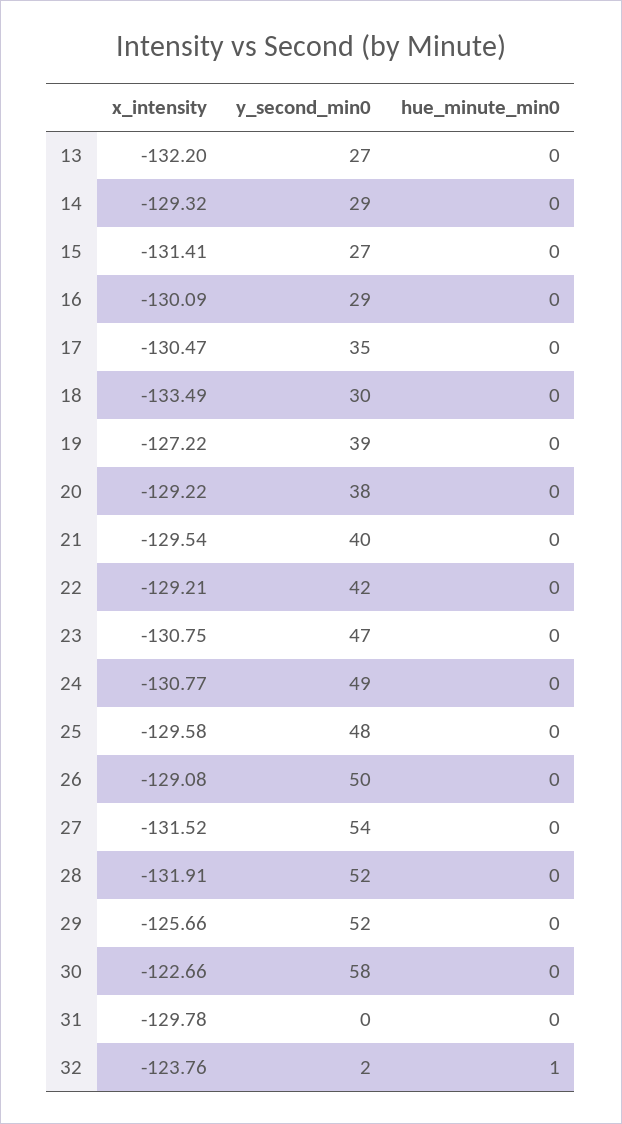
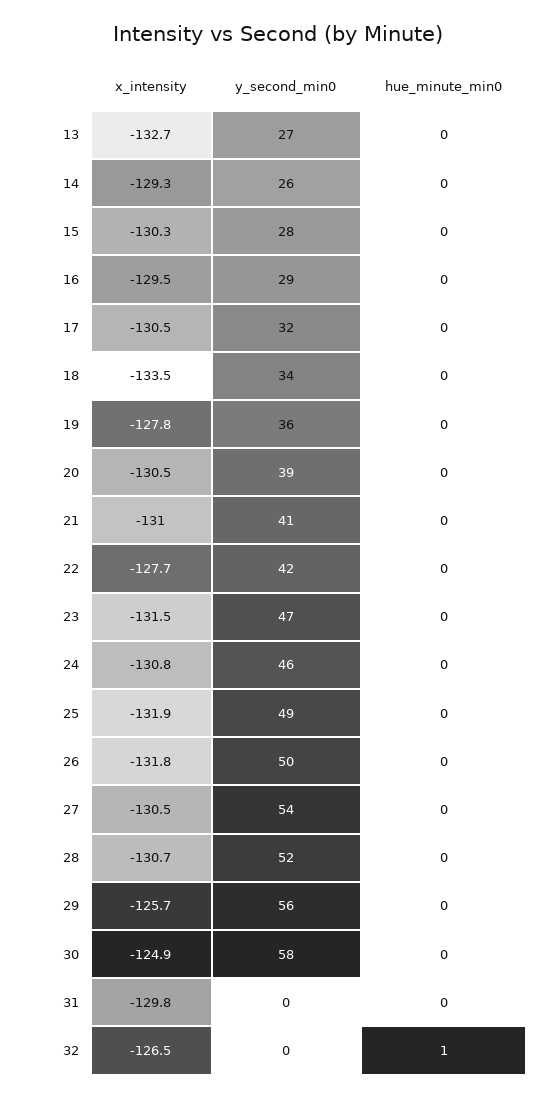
x_intensity, 13: -132.2 -> -132.7
y_second_min0, 14: 29 -> 26
x_intensity, 15: -131.41 -> -130.3
y_second_min0, 15: 27 -> 28
x_intensity, 16: -130.09 -> -129.5
y_second_min0, 17: 35 -> 32
y_second_min0, 18: 30 -> 34
x_intensity, 19: -127.22 -> -127.8
y_second_min0, 19: 39 -> 36
x_intensity, 20: -129.22 -> -130.5
y_second_min0, 20: 38 -> 39
x_intensity, 21: -129.54 -> -131
y_second_min0, 21: 40 -> 41
x_intensity, 22: -129.21 -> -127.7
x_intensity, 23: -130.75 -> -131.5
y_second_min0, 24: 49 -> 46
x_intensity, 25: -129.58 -> -131.9
y_second_min0, 25: 48 -> 49
x_intensity, 26: -129.08 -> -131.8
x_intensity, 27: -131.52 -> -130.5
x_intensity, 28: -131.91 -> -130.7
y_second_min0, 29: 52 -> 56
x_intensity, 30: -122.66 -> -124.9
x_intensity, 32: -123.76 -> -126.5
y_second_min0, 32: 2 -> 0

